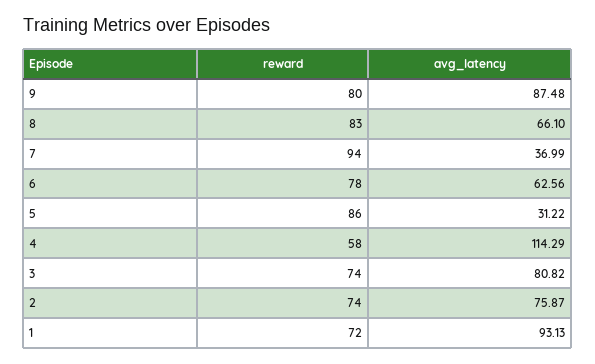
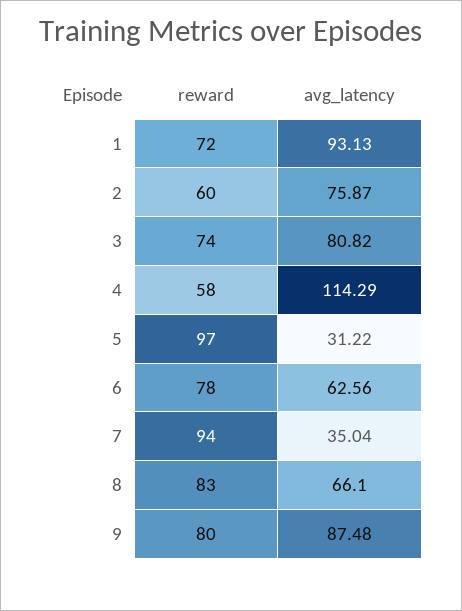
avg_latency, 7: 36.99 -> 35.04
reward, 5: 86 -> 97
reward, 2: 74 -> 60

